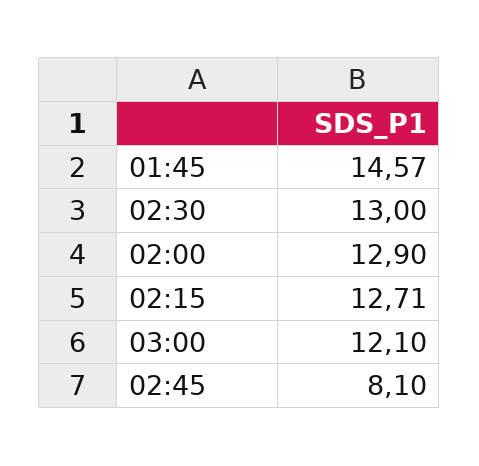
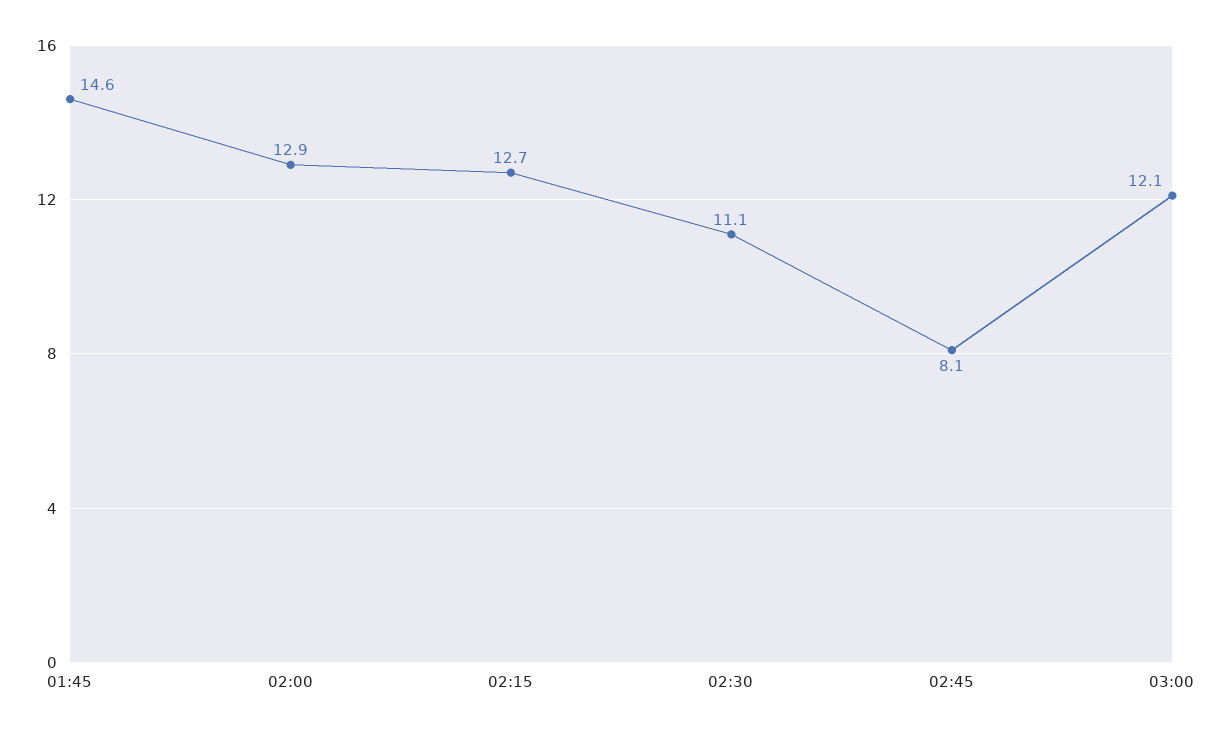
02:30: 13 -> 11.1

